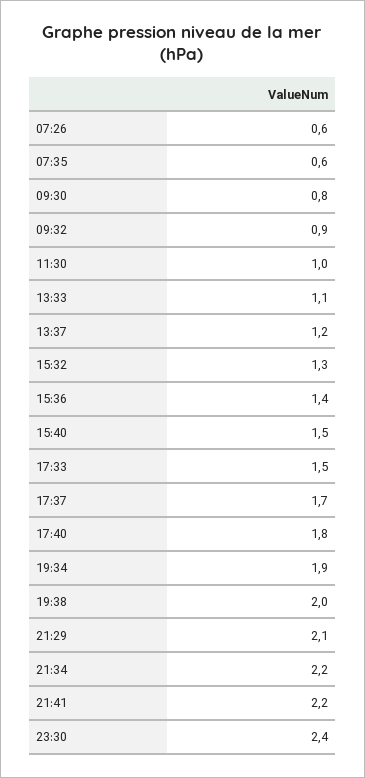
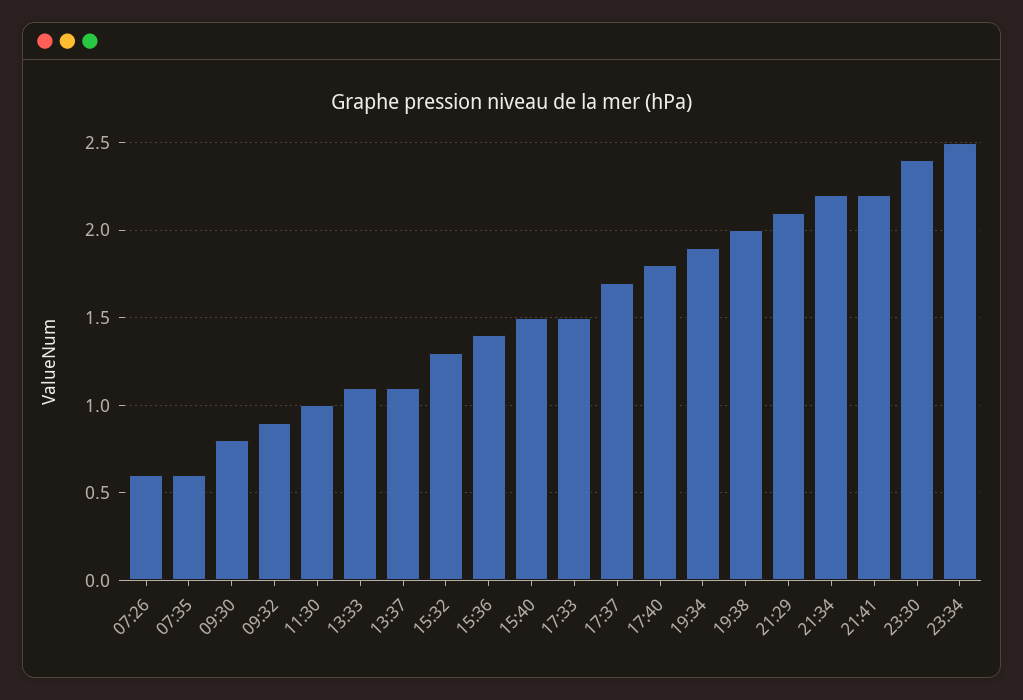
13:37: 1.2 -> 1.1
23:34: none -> 2.5

